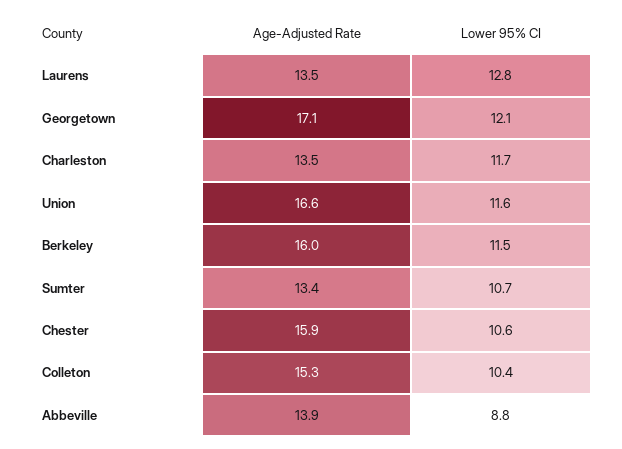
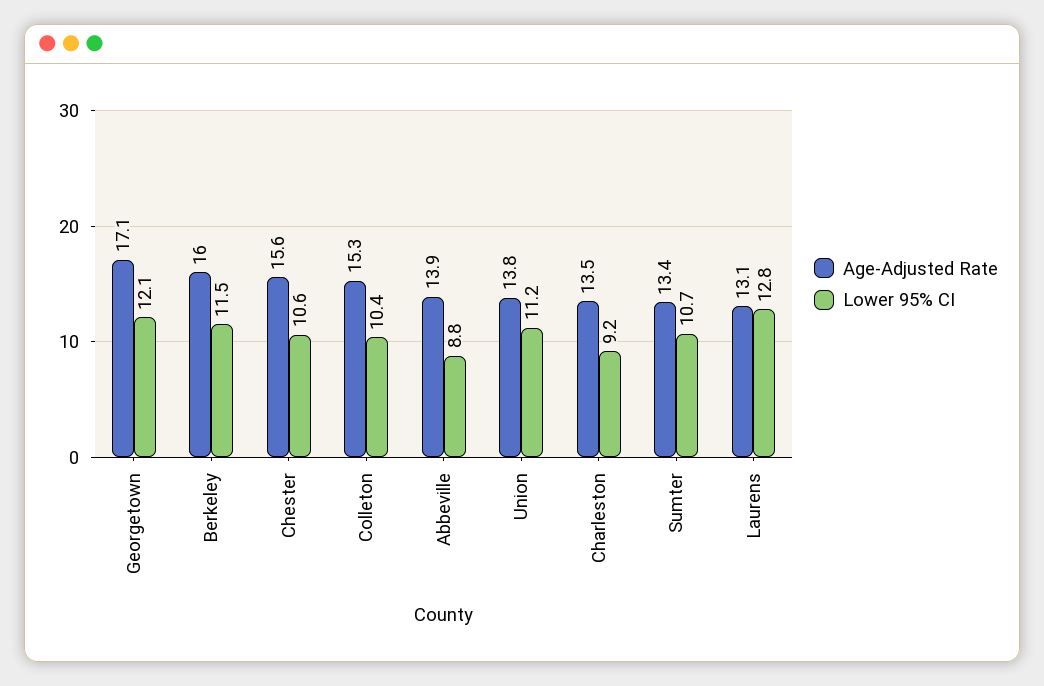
Age-Adjusted Rate, Laurens: 13.5 -> 13.1
Lower 95% CI, Charleston: 11.7 -> 9.2
Age-Adjusted Rate, Union: 16.6 -> 13.8
Lower 95% CI, Union: 11.6 -> 11.2
Age-Adjusted Rate, Chester: 15.9 -> 15.6

